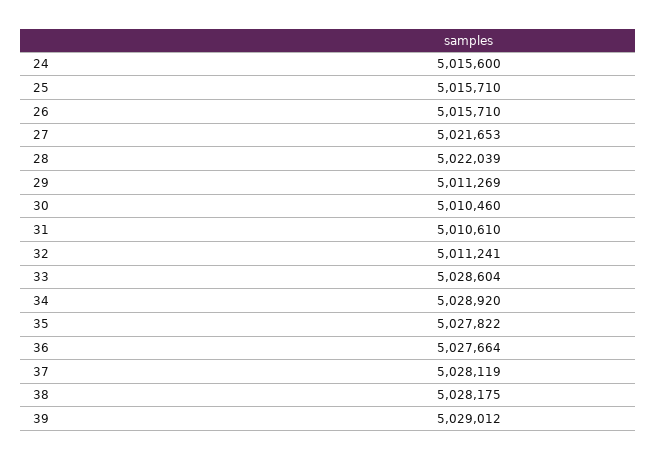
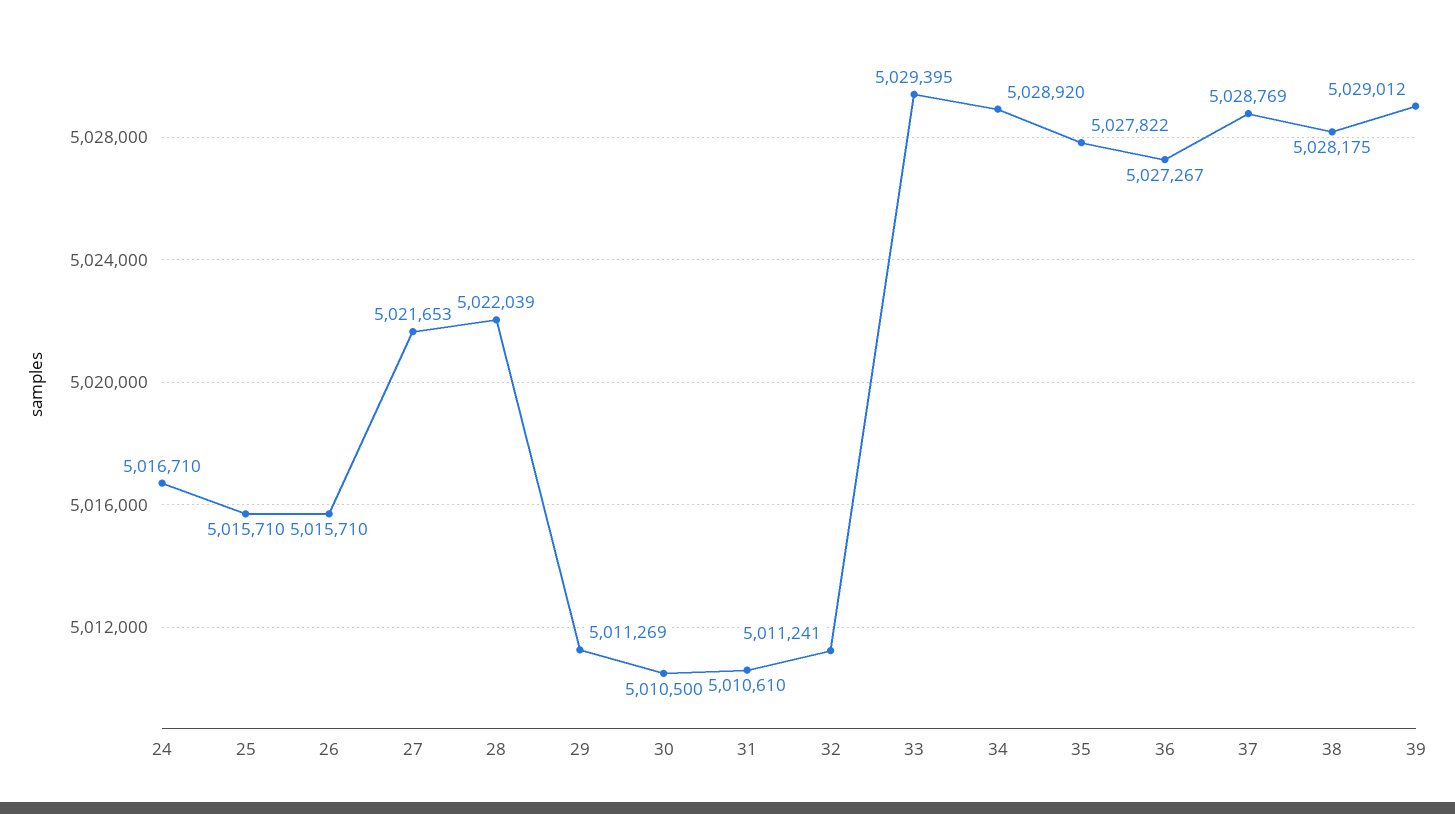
24: 5015600 -> 5016710
30: 5010460 -> 5010500
33: 5028604 -> 5029395
36: 5027664 -> 5027267
37: 5028119 -> 5028769

